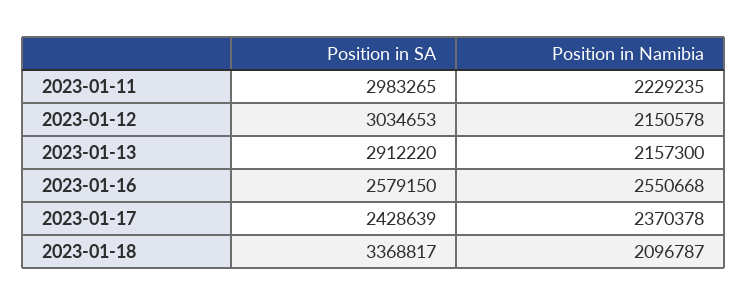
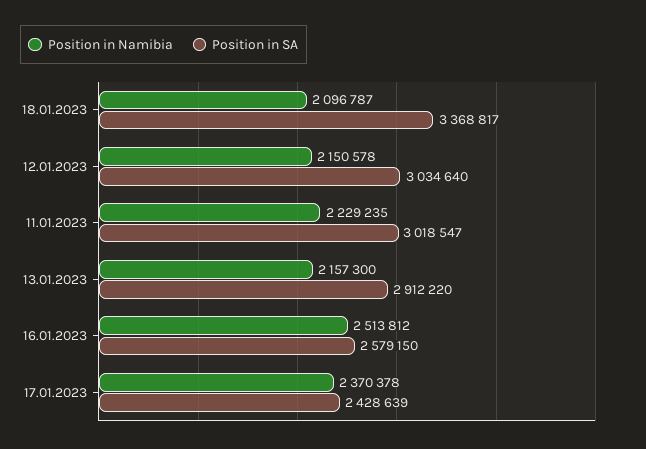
Position in SA, 2023-01-11: 2983265 -> 3018547
Position in SA, 2023-01-12: 3034653 -> 3034640
Position in Namibia, 2023-01-16: 2550668 -> 2513812

